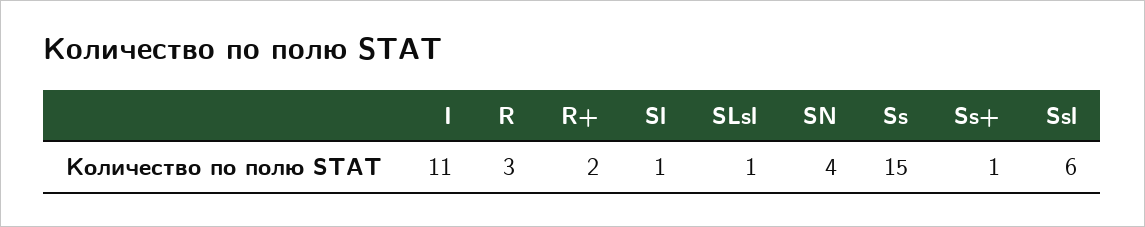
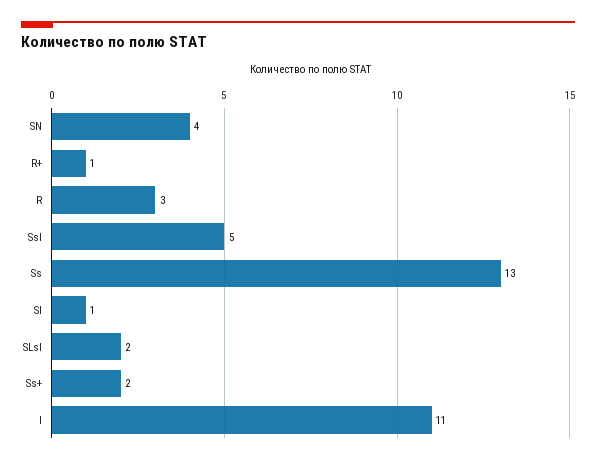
R+: 2 -> 1
SLsl: 1 -> 2
Ss: 15 -> 13
Ss+: 1 -> 2
Ssl: 6 -> 5

